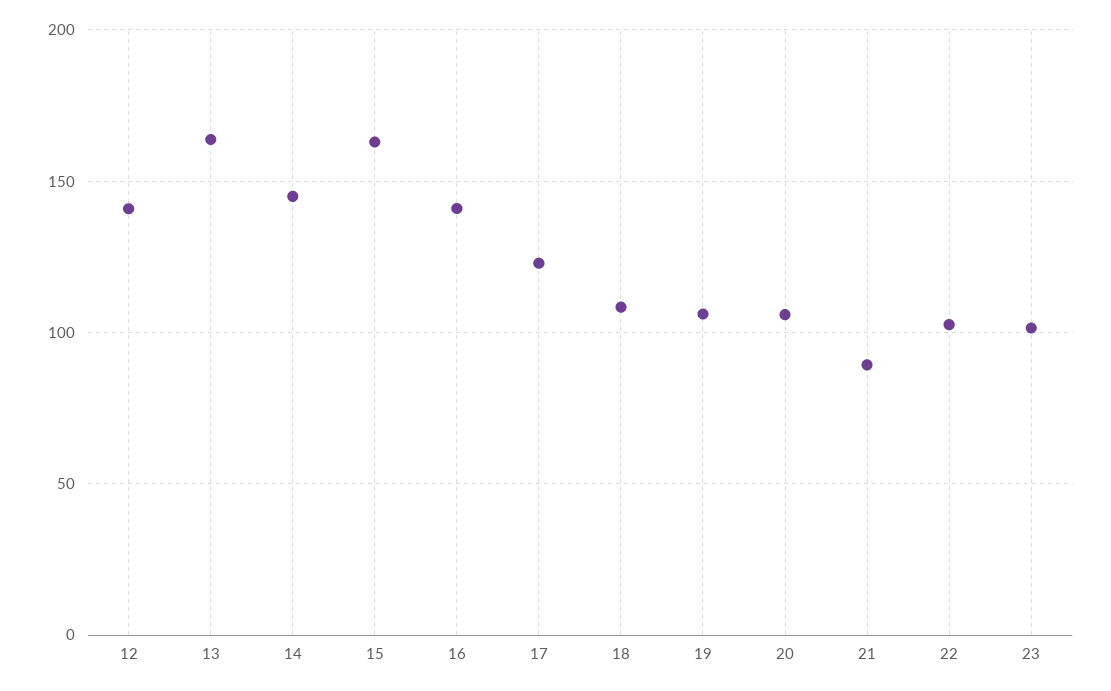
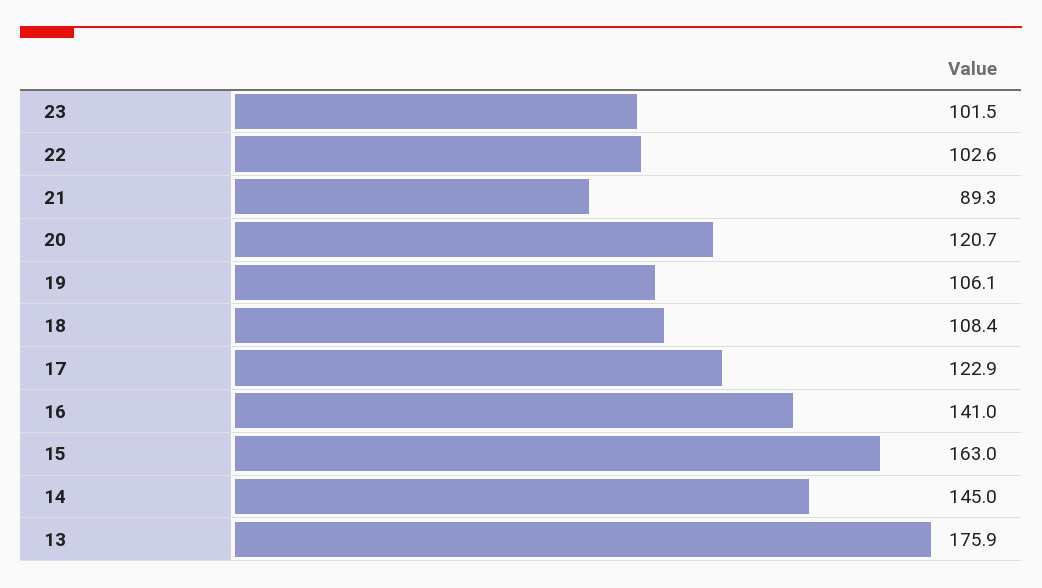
12: 140 -> none
13: 165 -> 175.9
20: 105 -> 120.7

